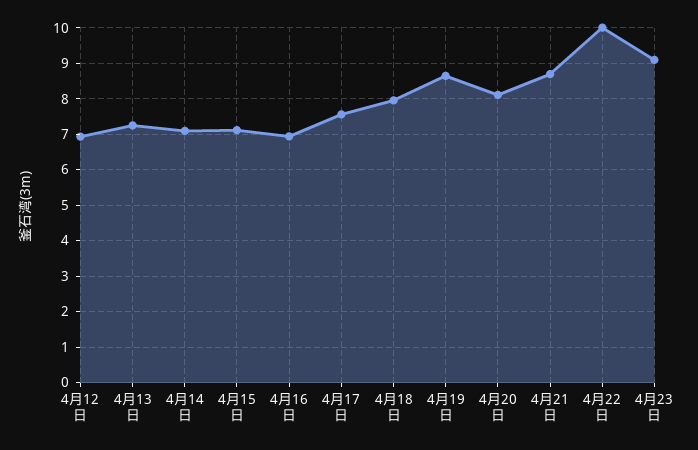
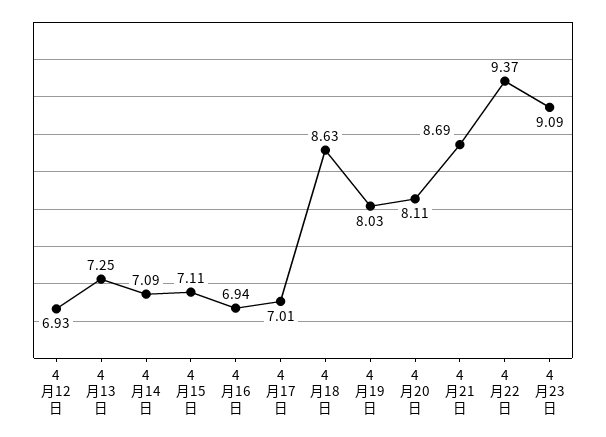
4月17日: 7.6 -> 7.01
4月18日: 8 -> 8.63
4月19日: 8.6 -> 8.03
4月22日: 10 -> 9.37

